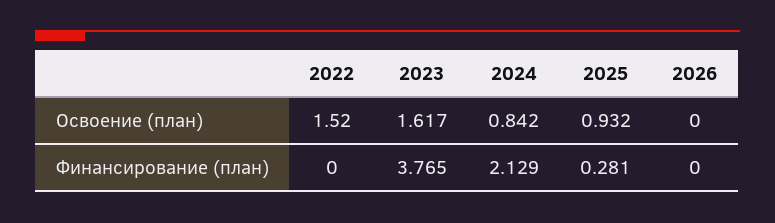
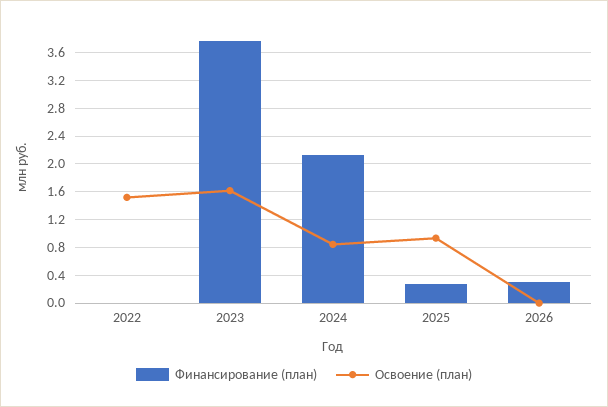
Финансирование (план), 2026: 0 -> 0.3

